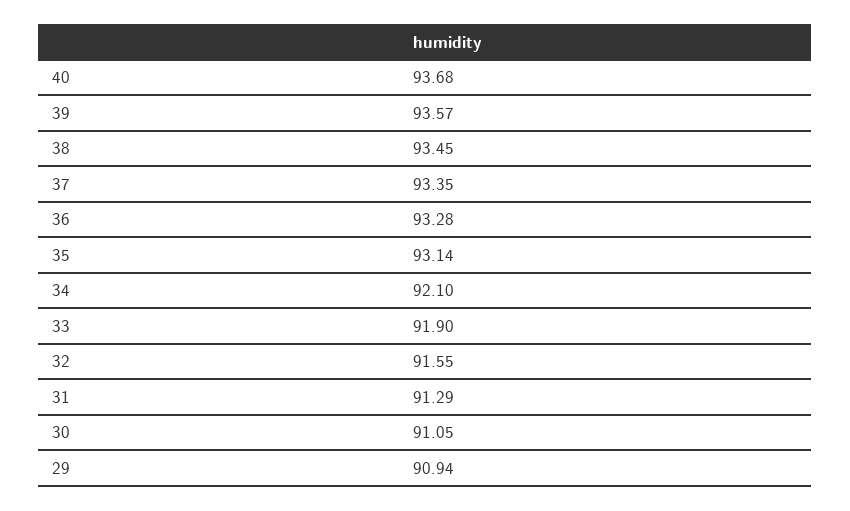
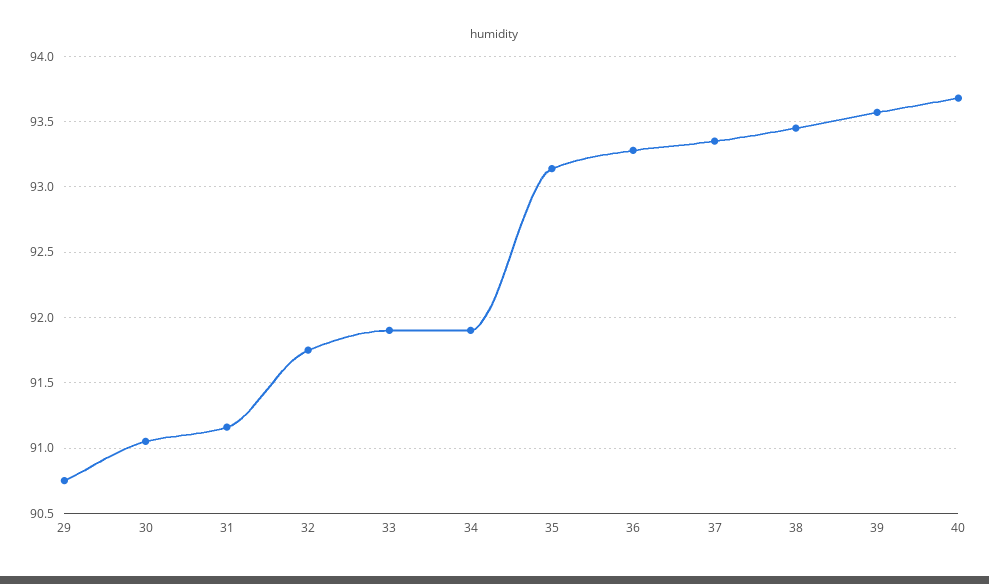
34: 92.1 -> 91.9
32: 91.55 -> 91.75
31: 91.29 -> 91.15
29: 90.94 -> 90.75

